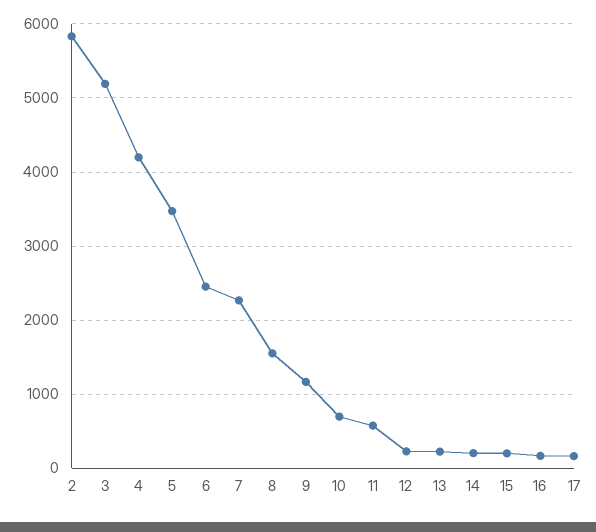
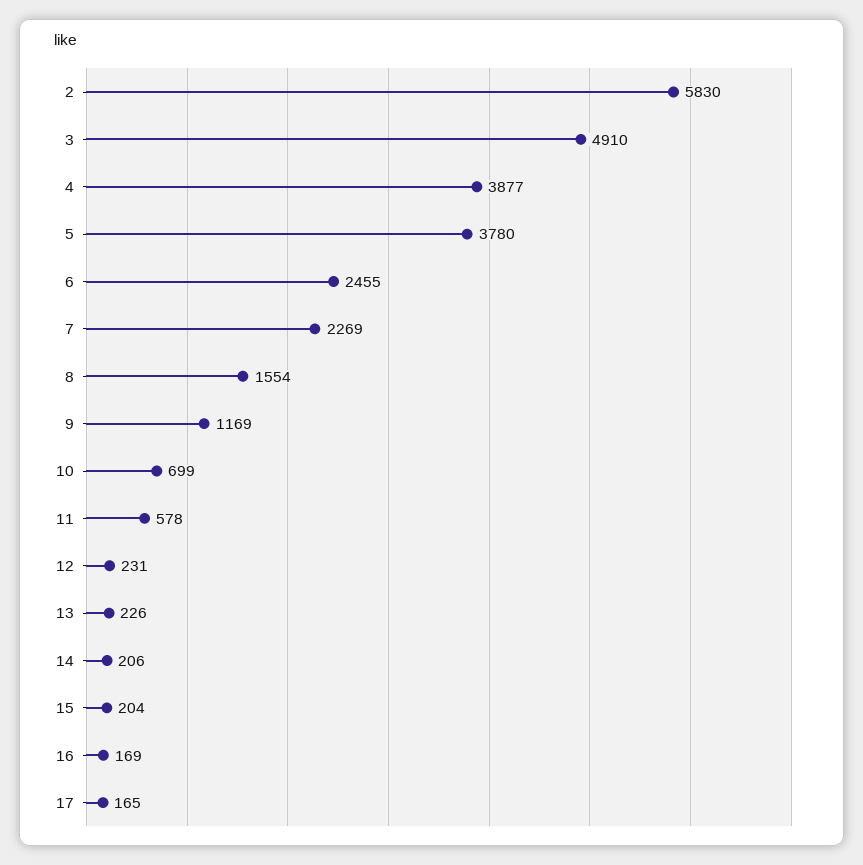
3: 5200 -> 4910
4: 4200 -> 3877
5: 3500 -> 3780

